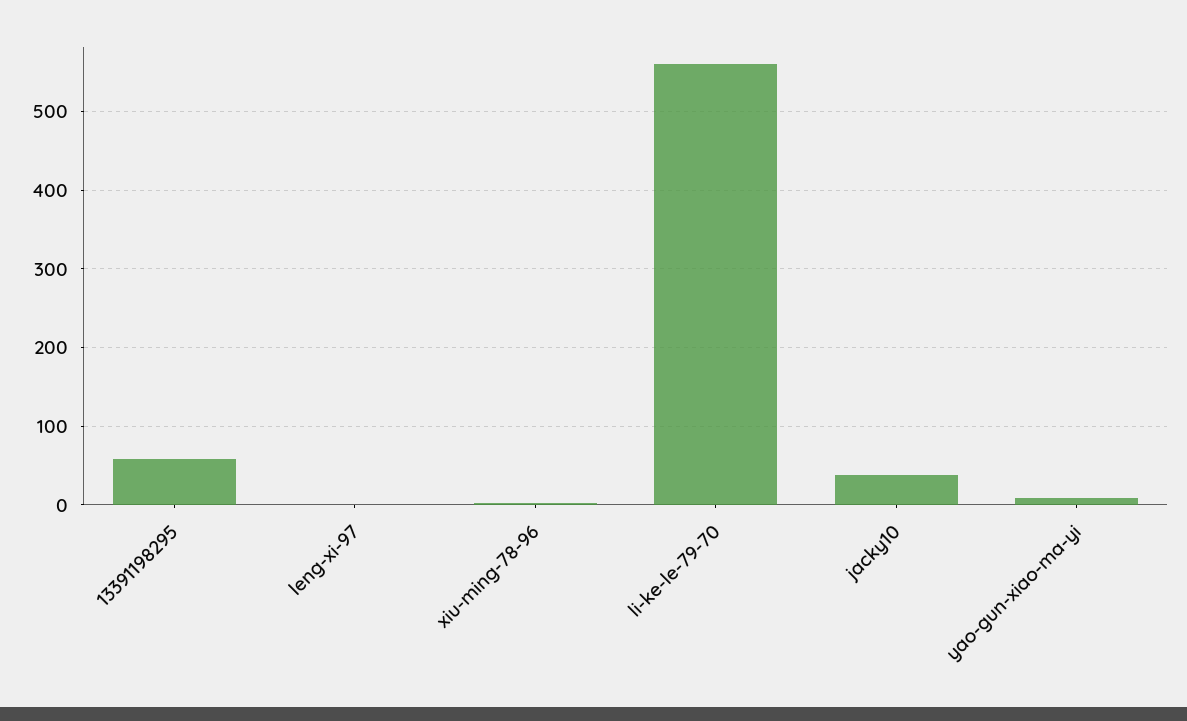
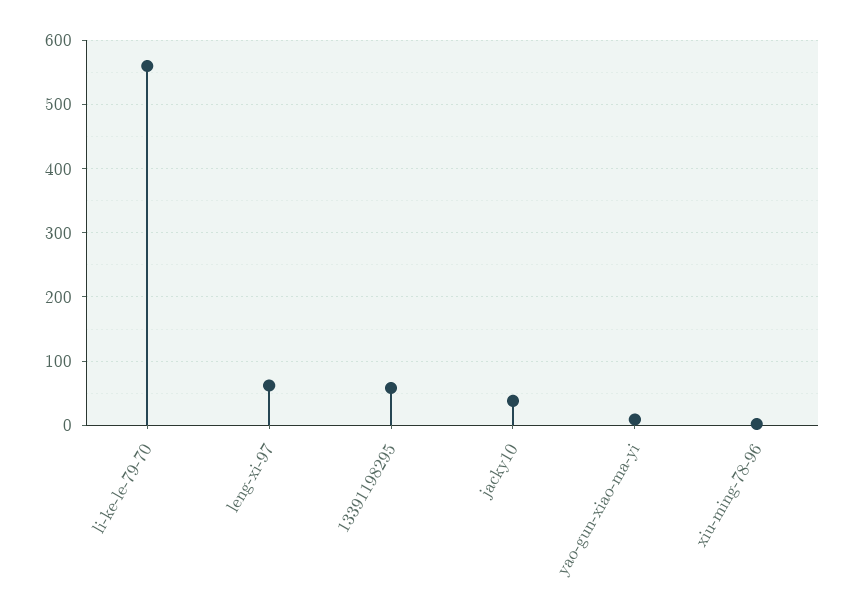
leng-xi-97: 0 -> 60

